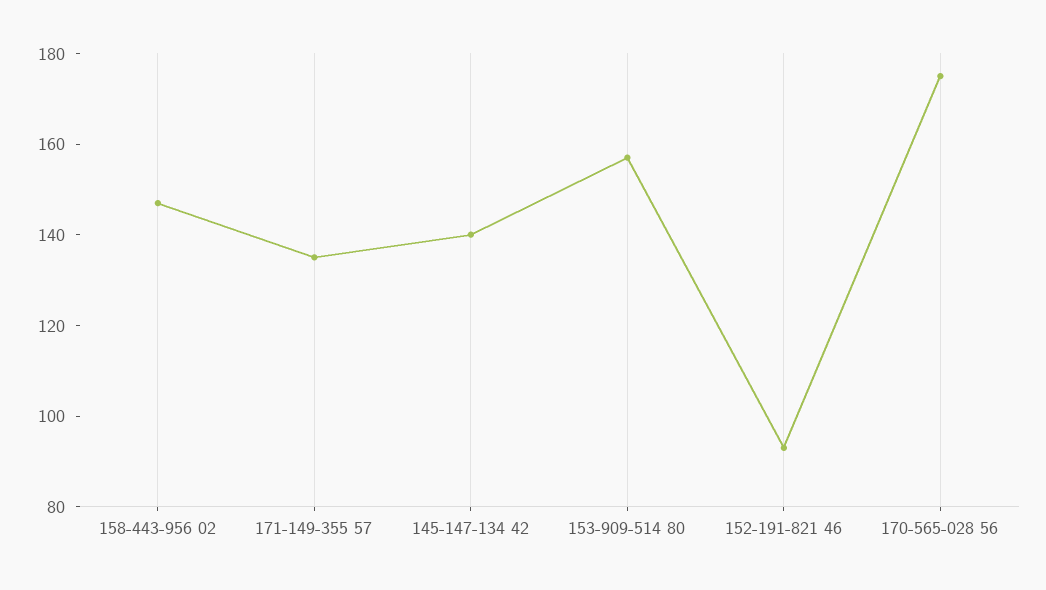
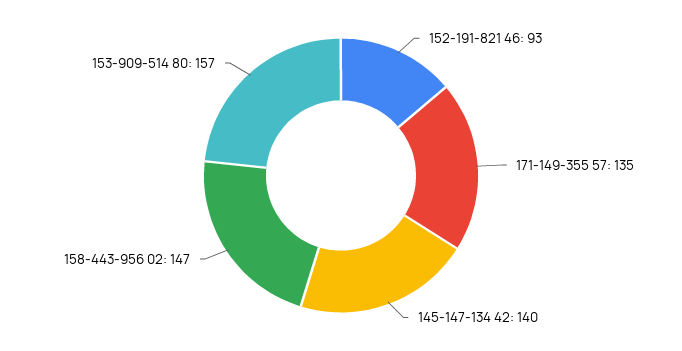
170-565-028 56: 175 -> none

